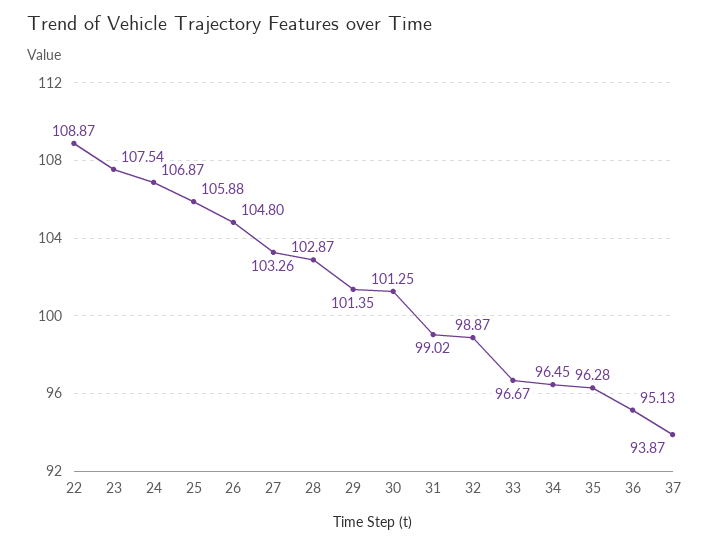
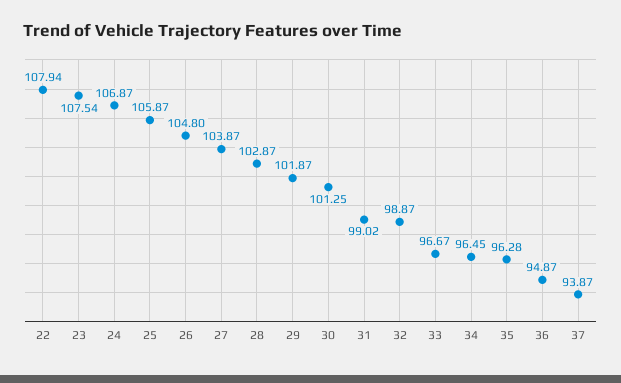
22: 108.87 -> 107.94
25: 105.88 -> 105.87
27: 103.26 -> 103.87
29: 101.35 -> 101.87
36: 95.13 -> 94.87

